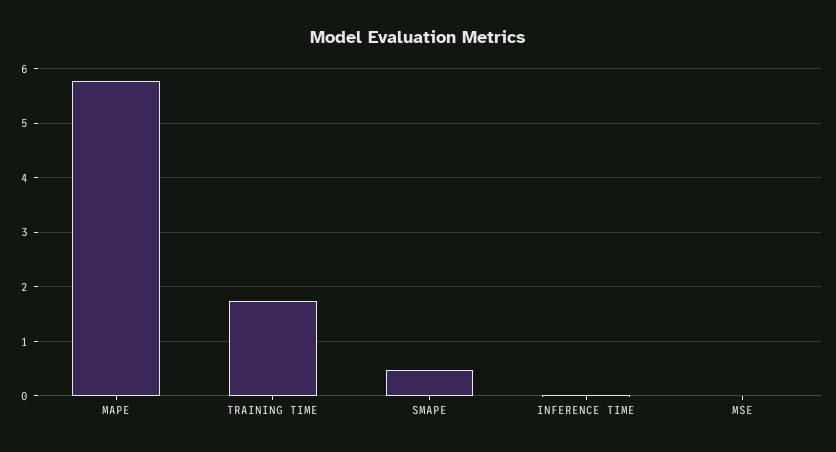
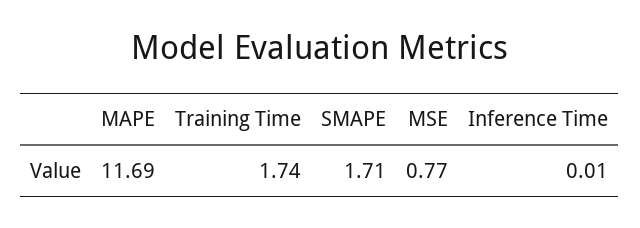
MAPE: 5.8 -> 11.69
SMAPE: 0.4 -> 1.71
MSE: 0 -> 0.77

